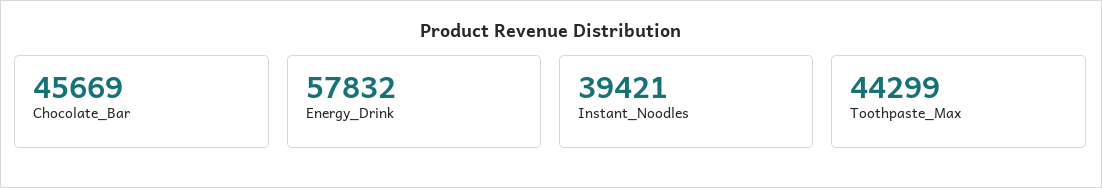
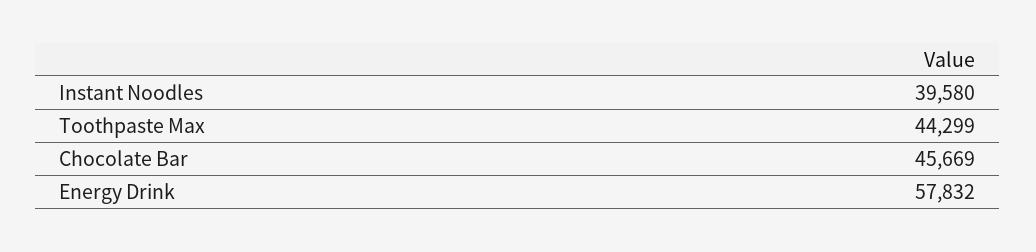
Instant_Noodles: 39421 -> 39580

